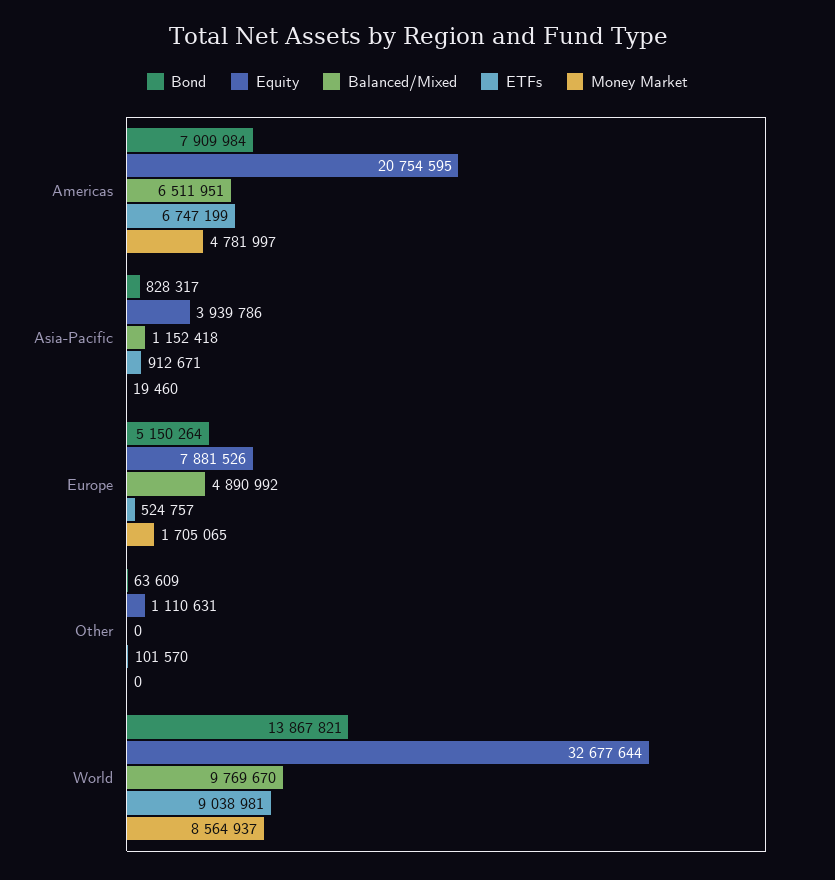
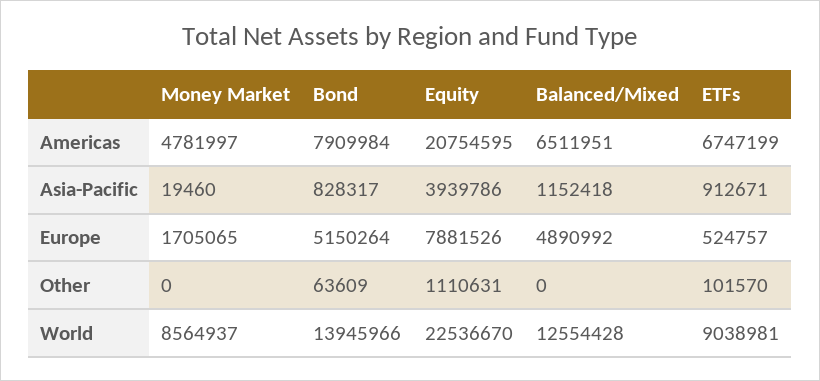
Bond, World: 13867821 -> 13945966
Equity, World: 32677644 -> 22536670
Balanced/Mixed, World: 9769670 -> 12554428

